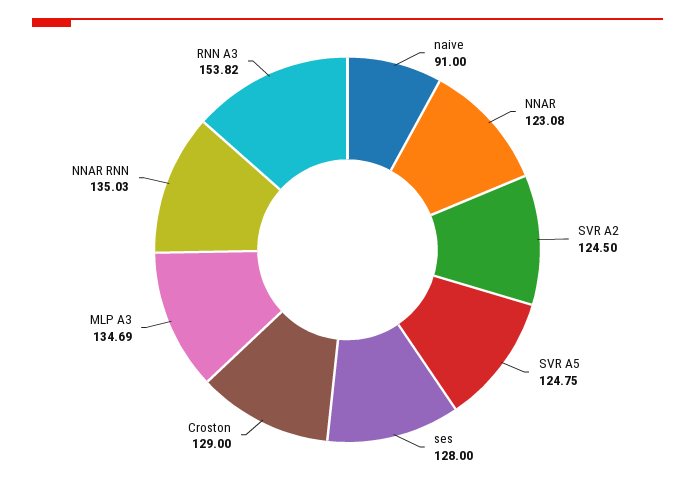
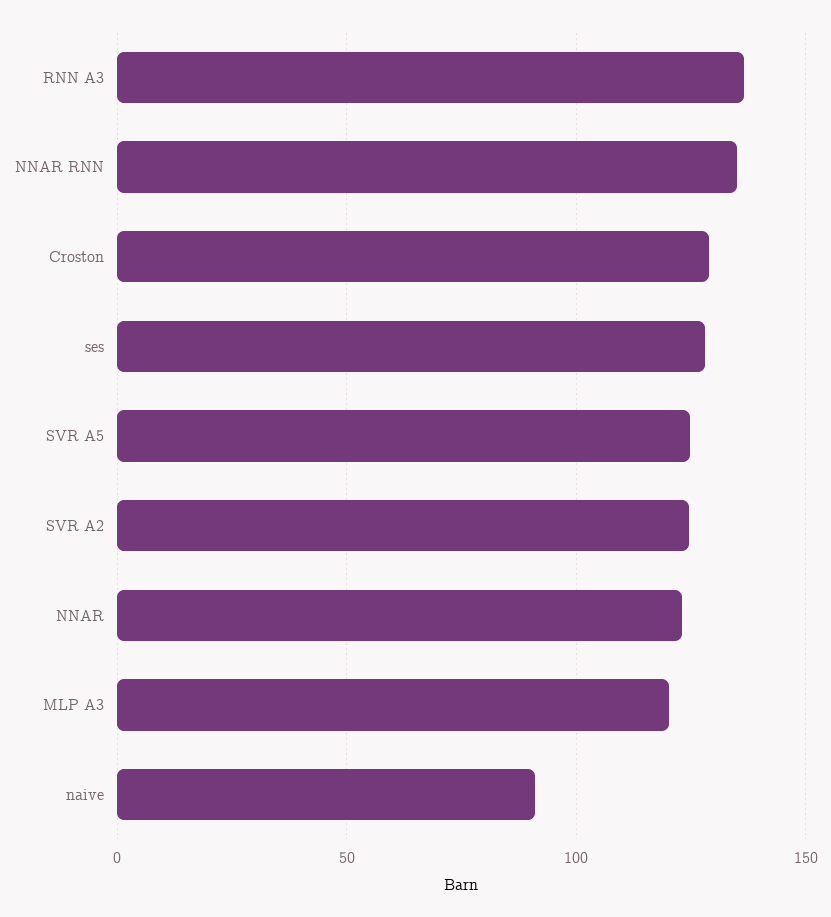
MLP A3: 134.69 -> 120
RNN A3: 153.82 -> 135

